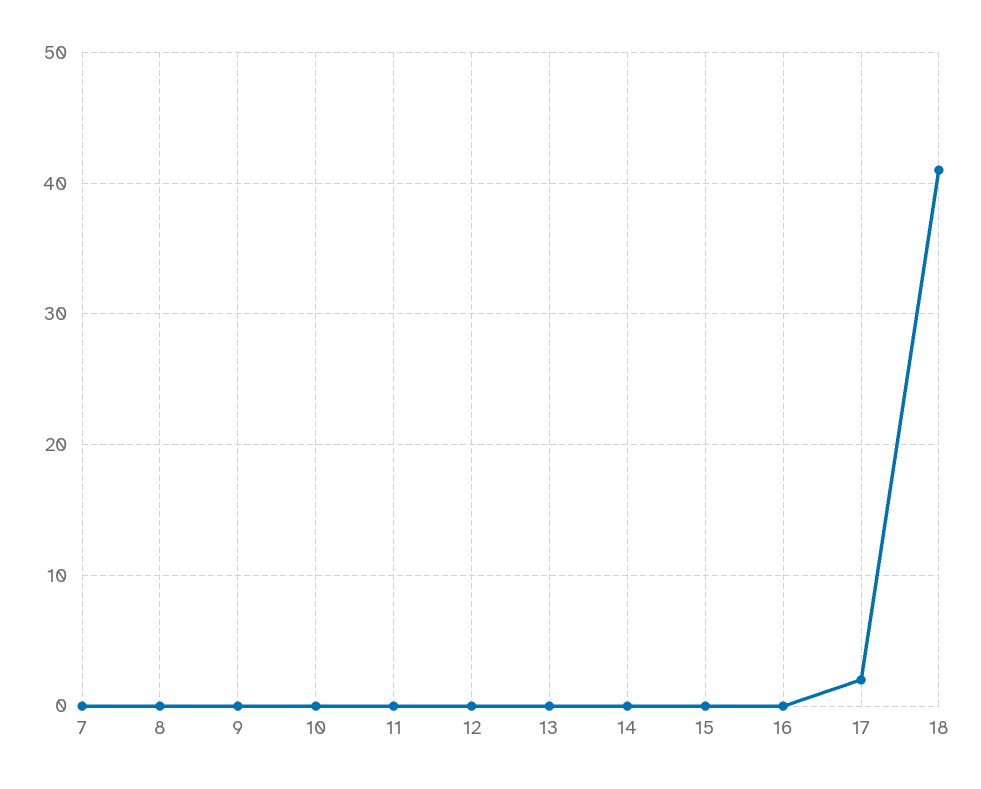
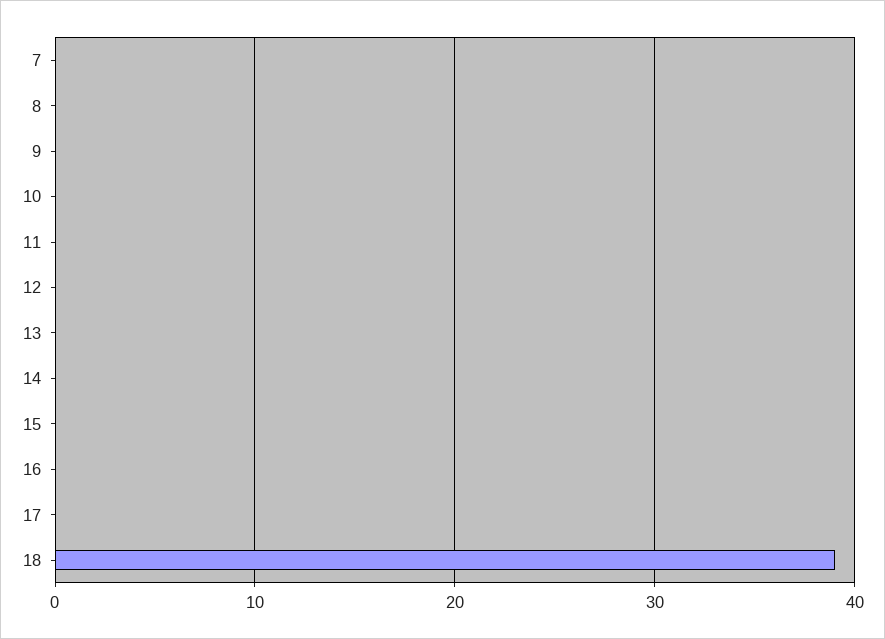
17: 2 -> 0
18: 41 -> 39

